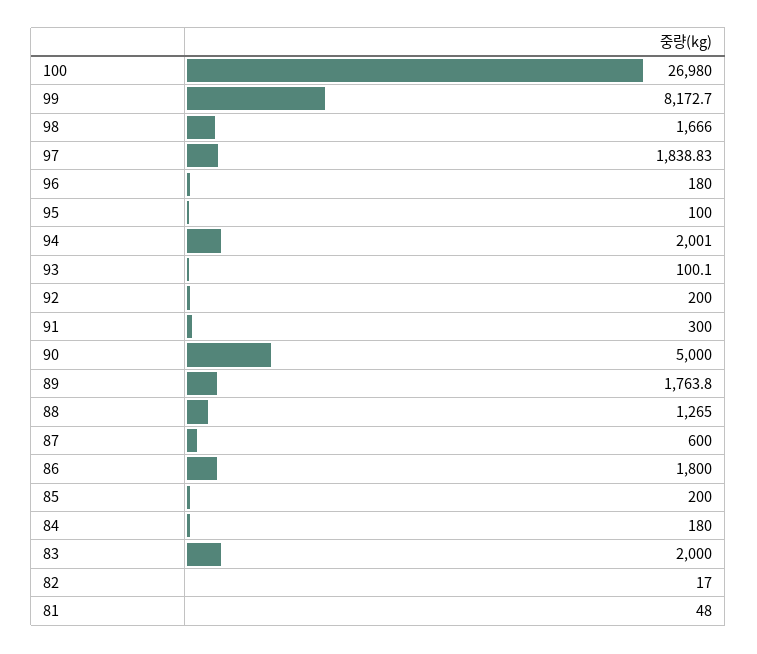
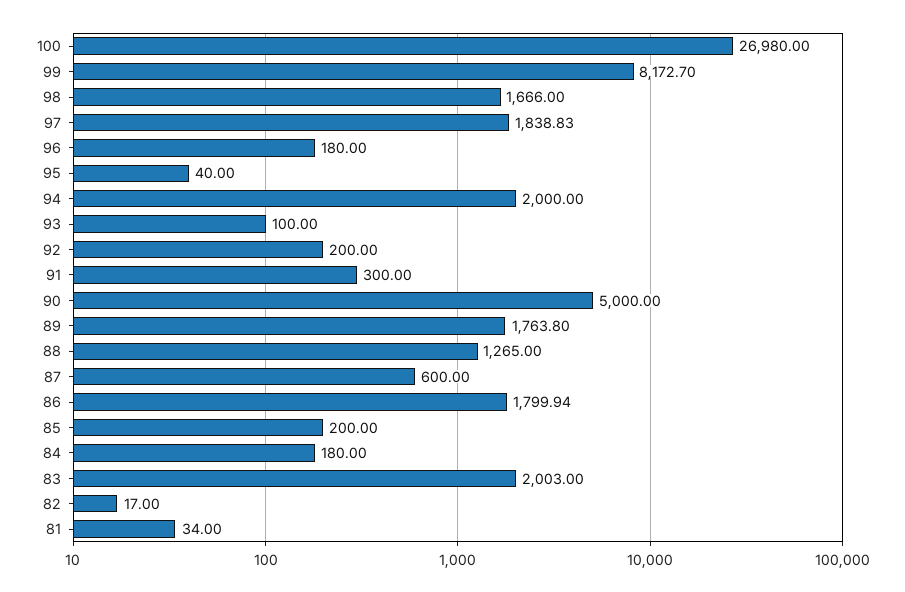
95: 100 -> 40
94: 2001 -> 2000
93: 100.1 -> 100
86: 1800 -> 1799.94
83: 2000 -> 2003
81: 48 -> 34

